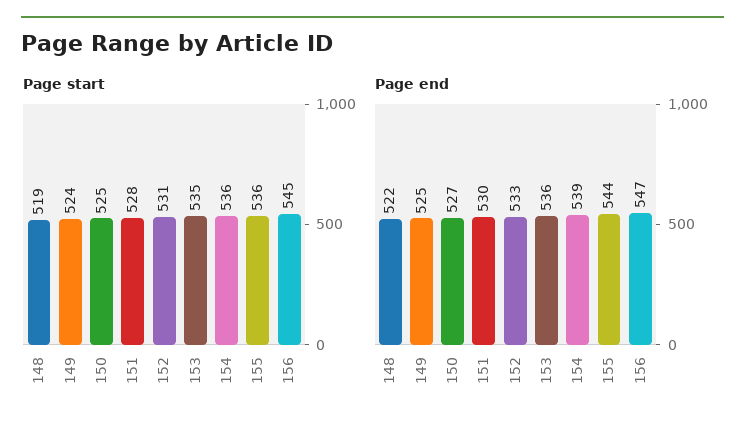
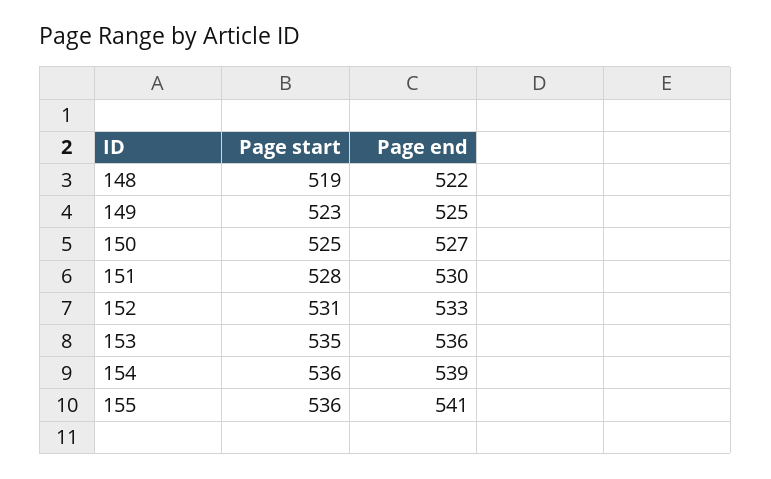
Page start, 149: 524 -> 523
Page start, 156: 545 -> none
Page end, 155: 544 -> 541
Page end, 156: 547 -> none

